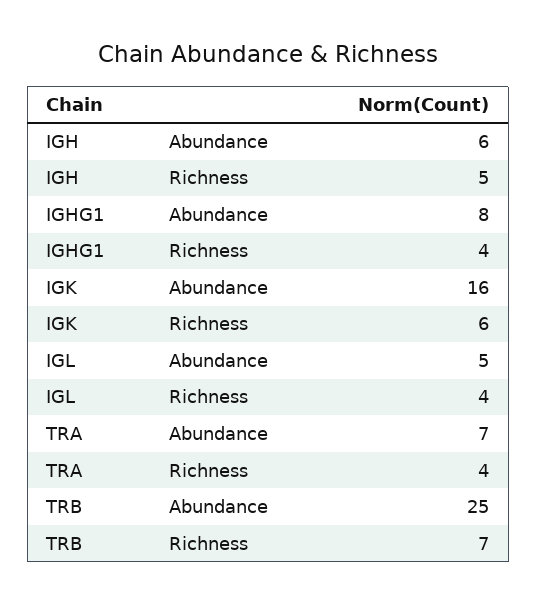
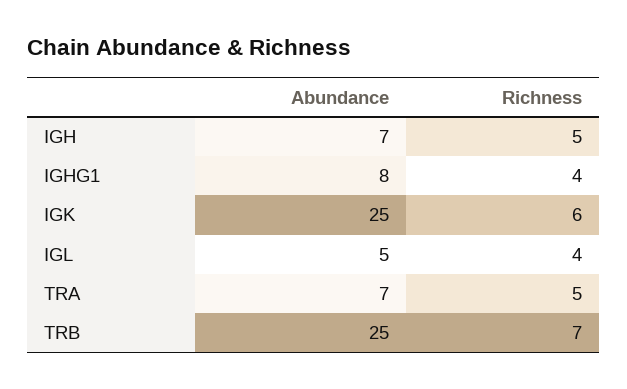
IGH, Abundance: 6 -> 7
IGK, Abundance: 16 -> 25
TRA, Richness: 4 -> 5

